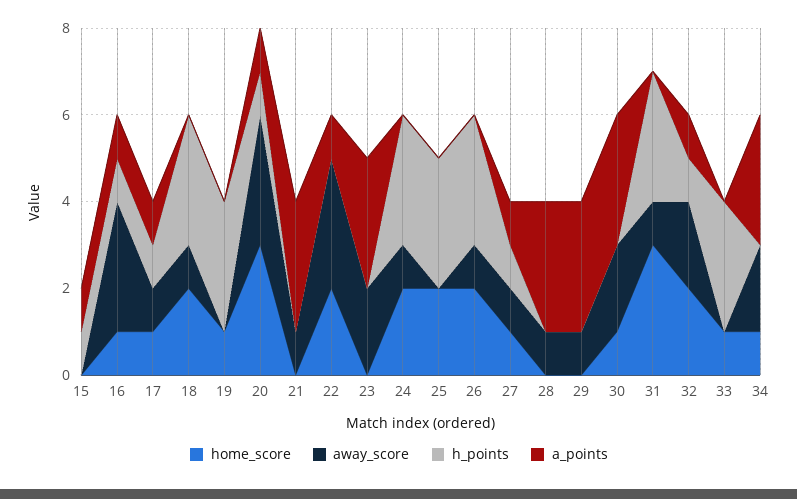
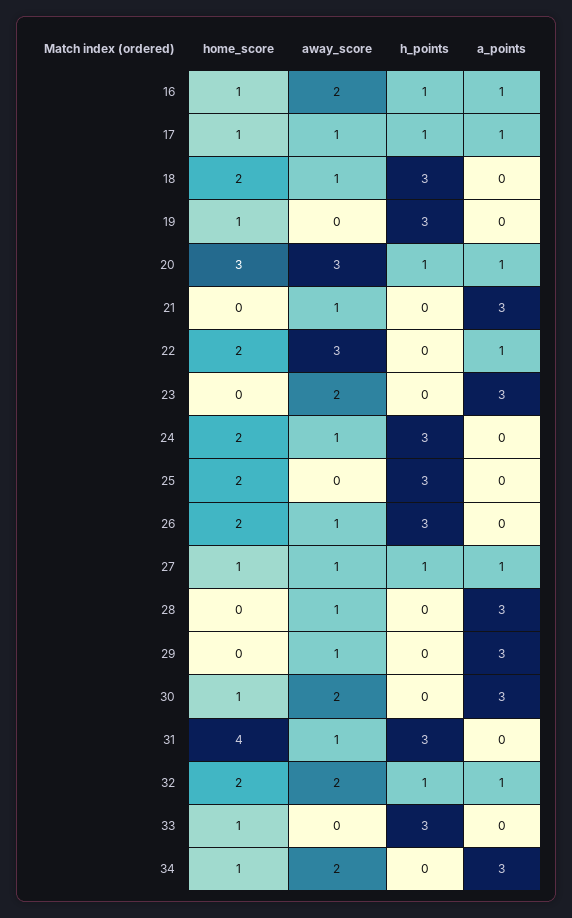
home_score, 15: 0 -> none
away_score, 15: 0 -> none
h_points, 15: 1 -> none
a_points, 15: 1 -> none
away_score, 16: 3 -> 2
home_score, 31: 3 -> 4

